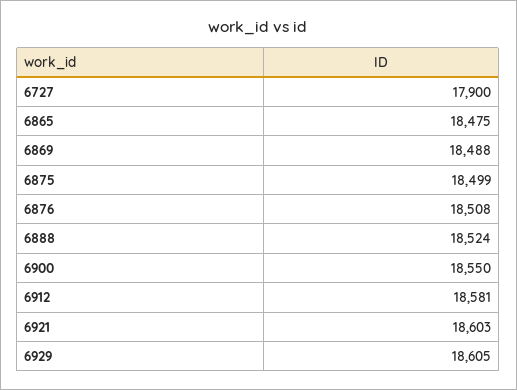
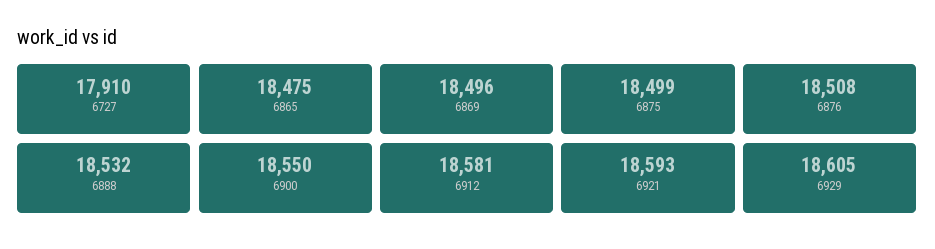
6727: 17900 -> 17910
6869: 18488 -> 18496
6888: 18524 -> 18532
6921: 18603 -> 18593

